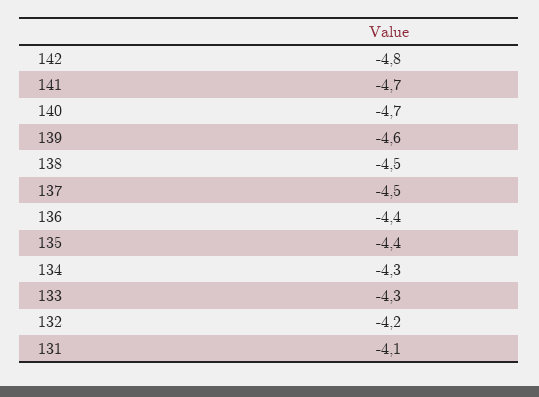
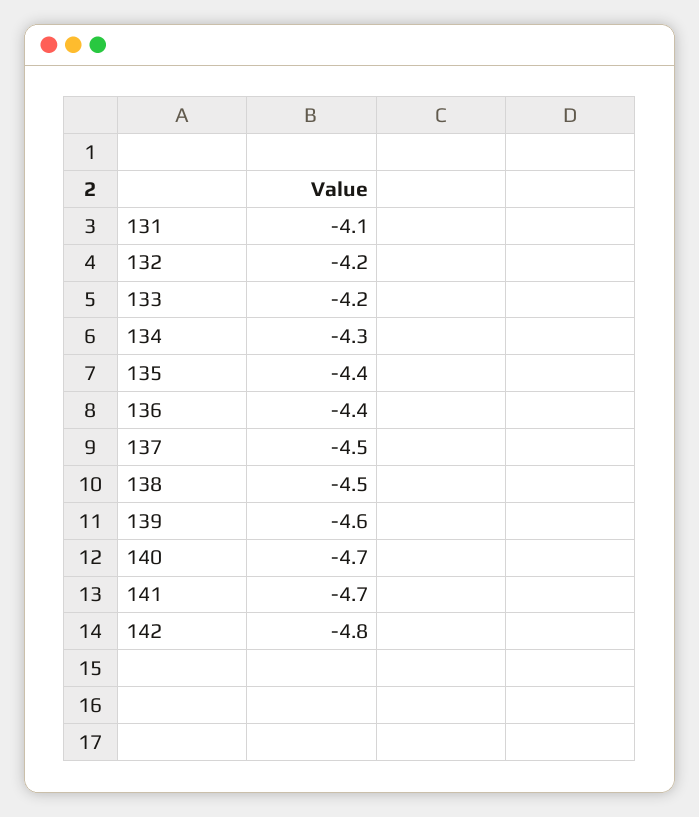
133: -4.3 -> -4.2

